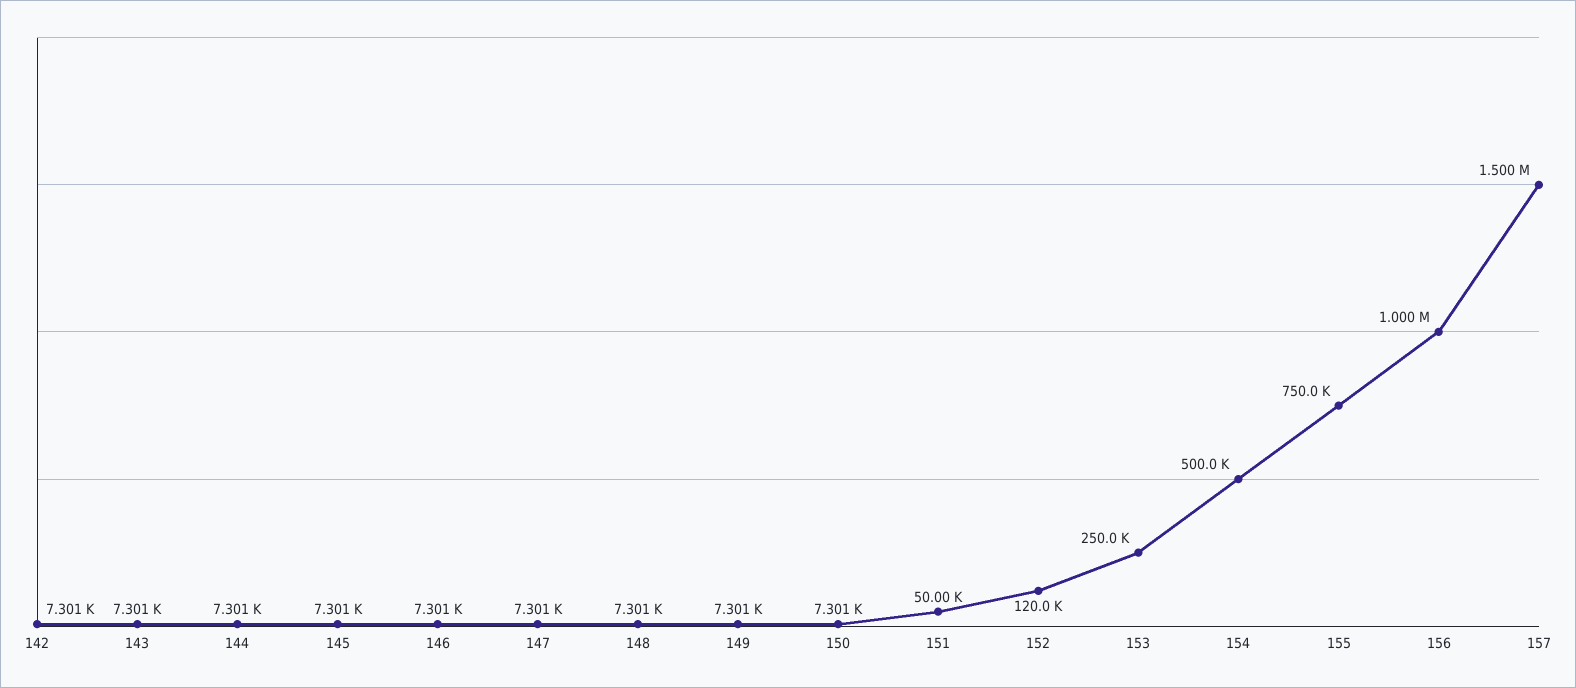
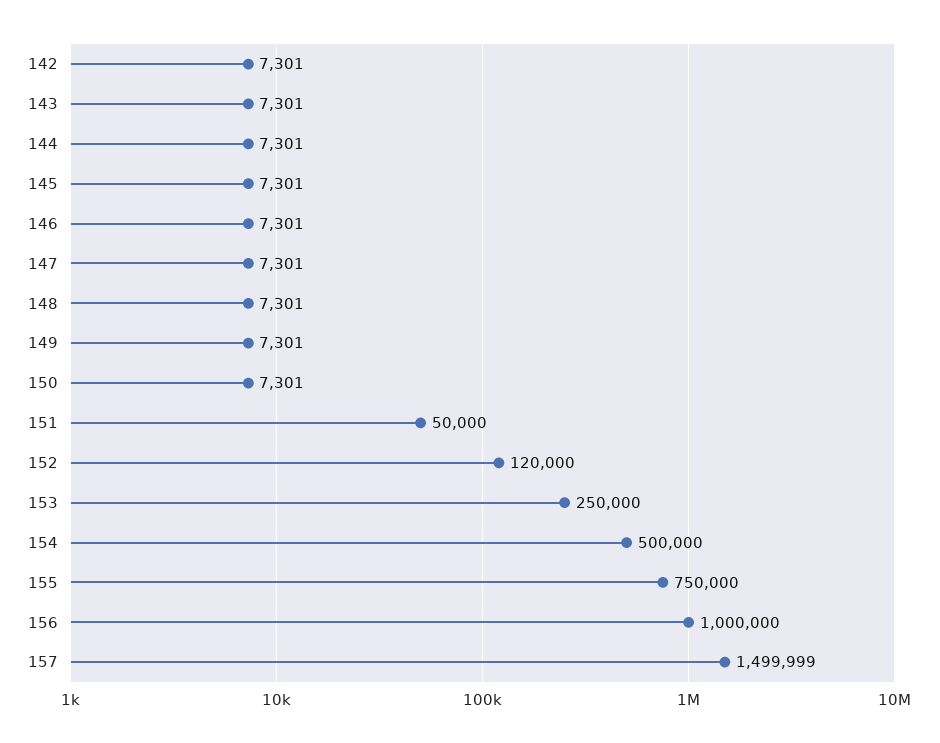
157: 1500000 -> 1499999

